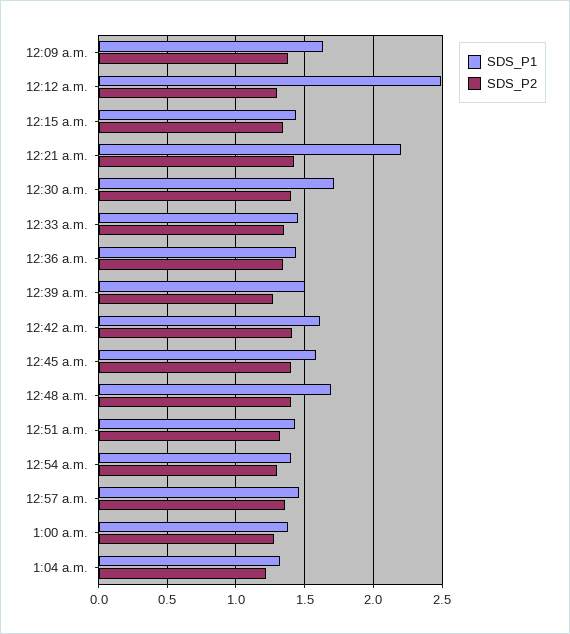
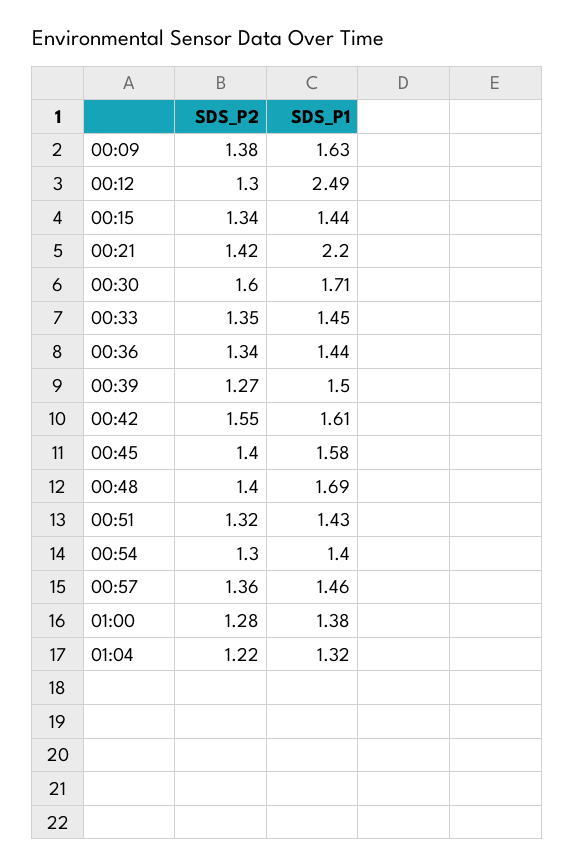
SDS_P2, 12:30 a.m.: 1.4 -> 1.6
SDS_P2, 12:42 a.m.: 1.4 -> 1.55

